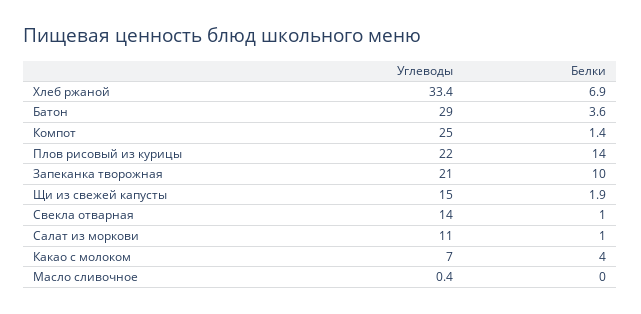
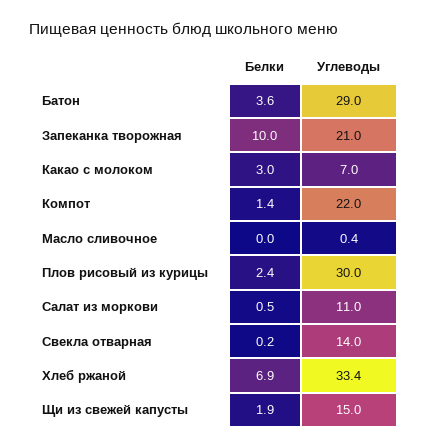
Углеводы, Компот: 25 -> 22
Углеводы, Плов рисовый из курицы: 22 -> 30
Белки, Плов рисовый из курицы: 14 -> 2.4
Белки, Свекла отварная: 1 -> 0.2
Белки, Салат из моркови: 1 -> 0.5
Белки, Какао с молоком: 4 -> 3

